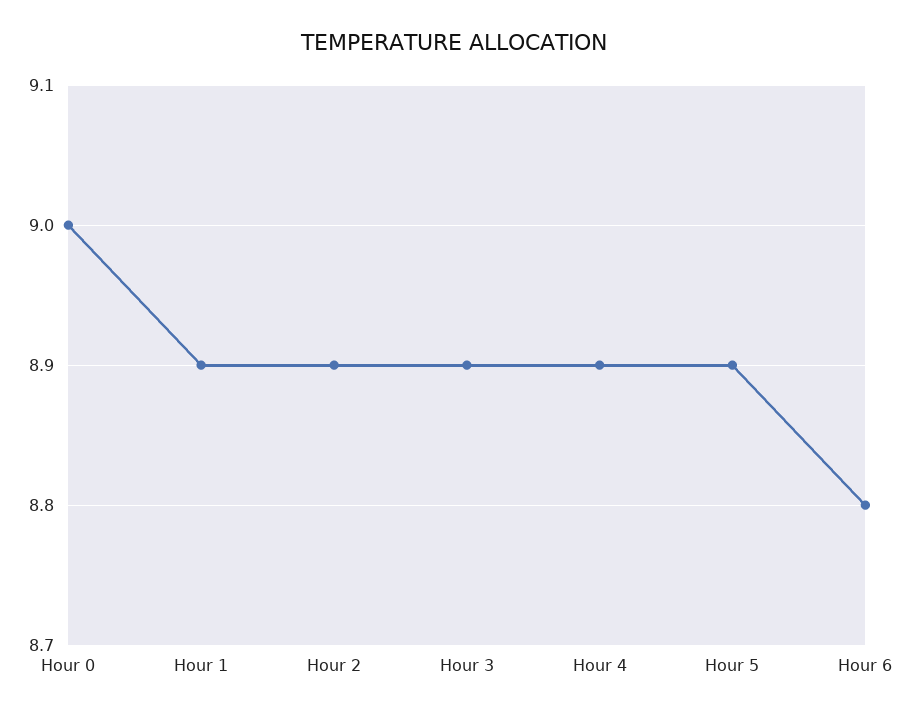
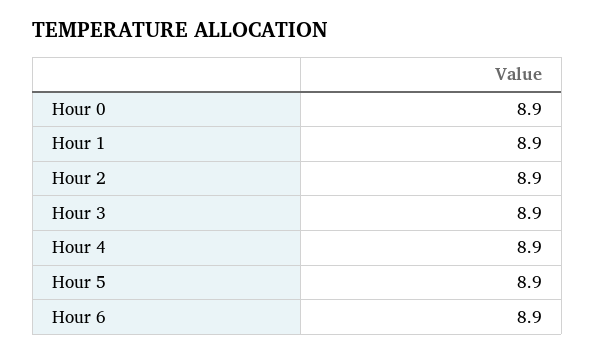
Hour 0: 9 -> 8.9
Hour 6: 8.8 -> 8.9

